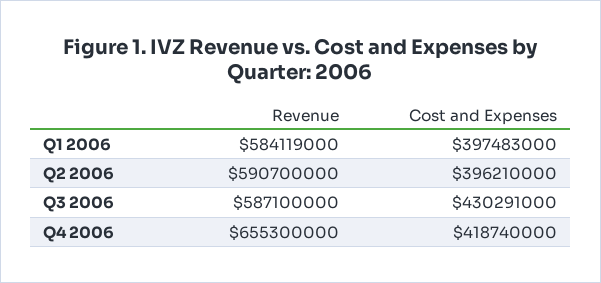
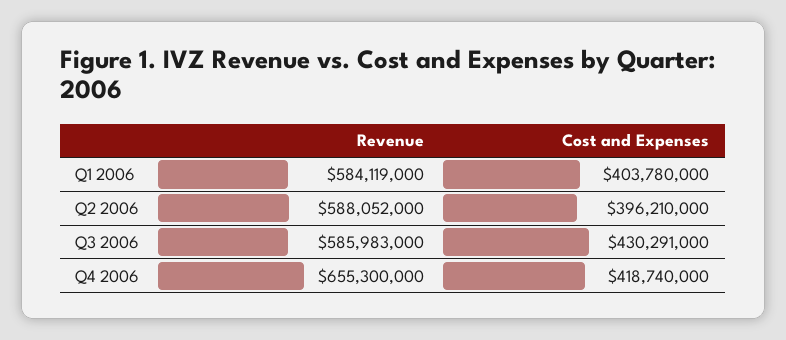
Cost and Expenses, Q1 2006: 397483000 -> 403780000
Revenue, Q2 2006: 590700000 -> 588052000
Revenue, Q3 2006: 587100000 -> 585983000

